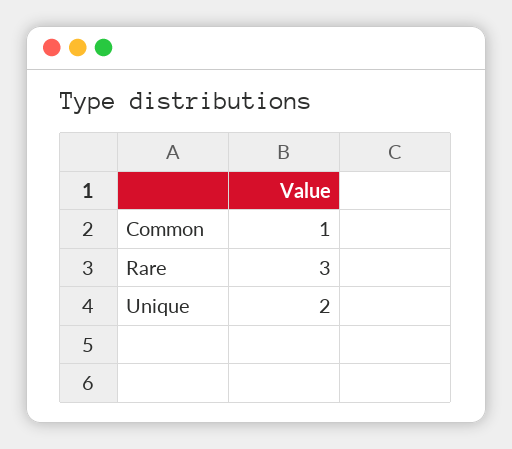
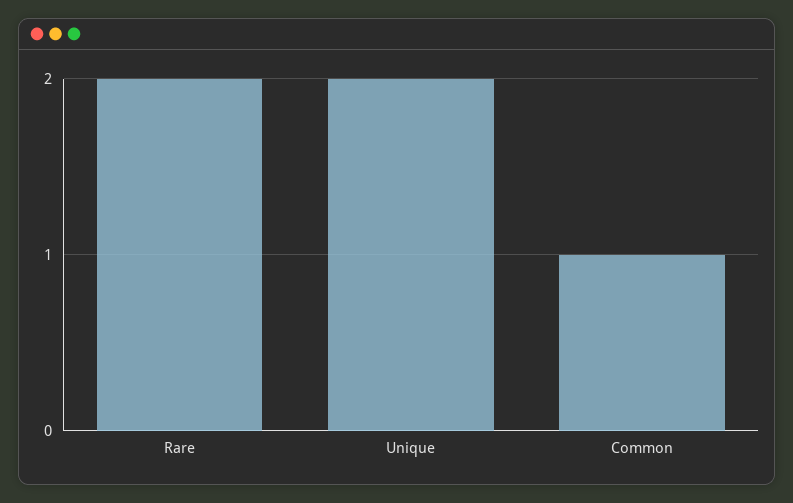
Rare: 3 -> 2

